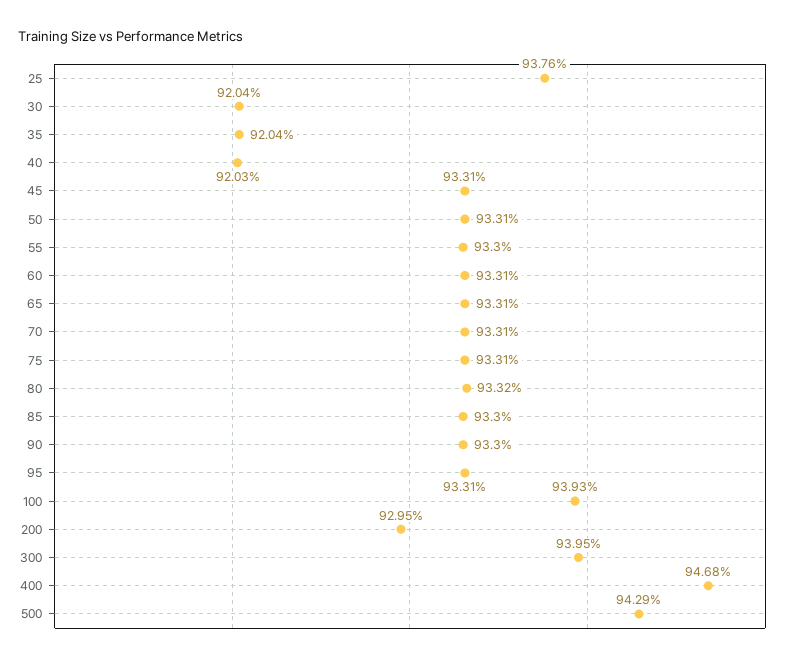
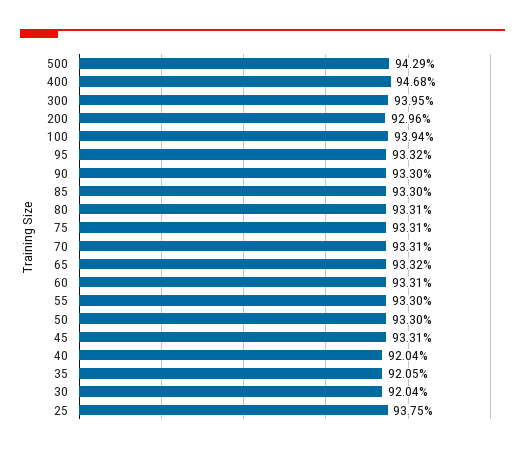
25: 93.76 -> 93.75
35: 92.04 -> 92.05
40: 92.03 -> 92.04
50: 93.31 -> 93.3
65: 93.31 -> 93.32
80: 93.32 -> 93.31
95: 93.31 -> 93.32
100: 93.93 -> 93.94
200: 92.95 -> 92.96

